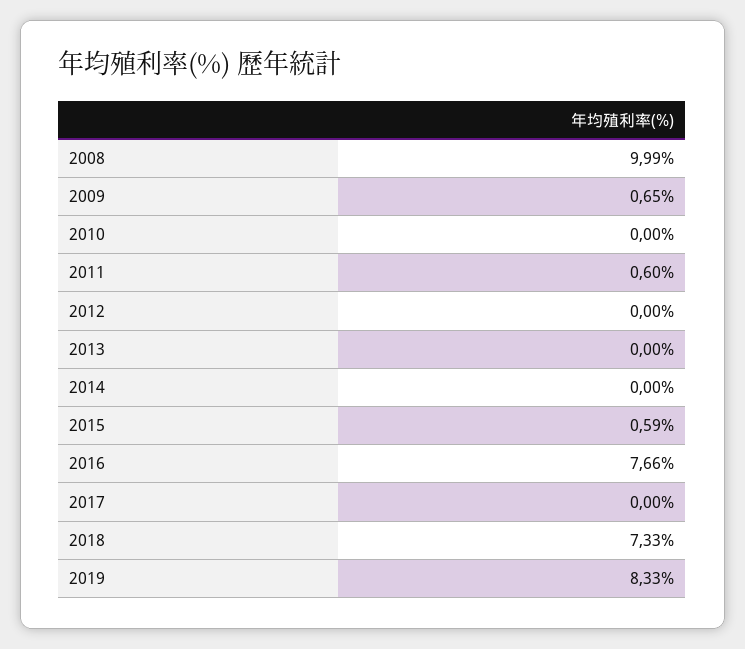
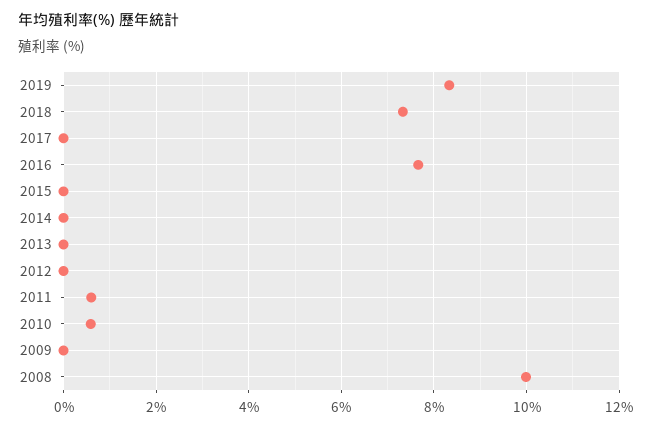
2009: 0.65 -> 0
2010: 0 -> 0.6
2015: 0.59 -> 0

